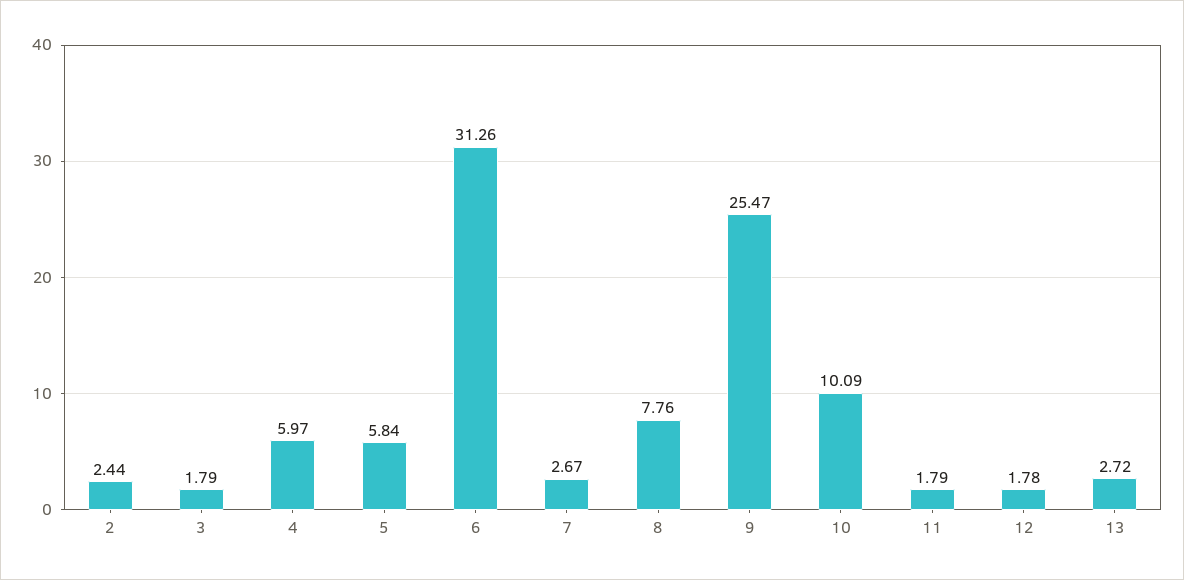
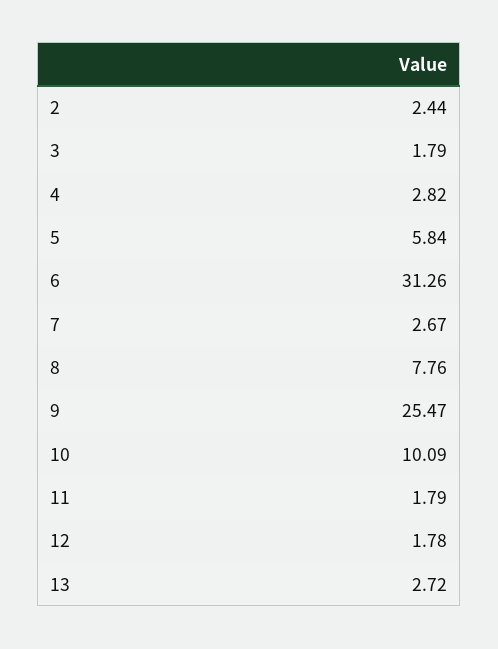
4: 5.97 -> 2.82

